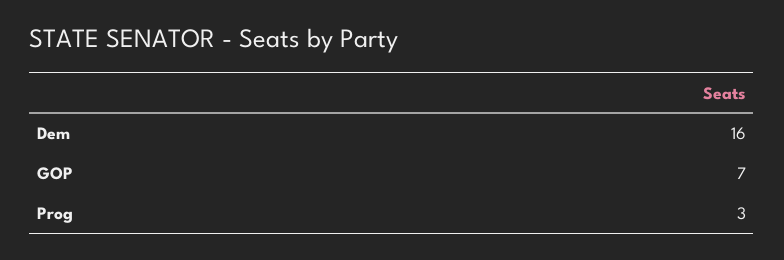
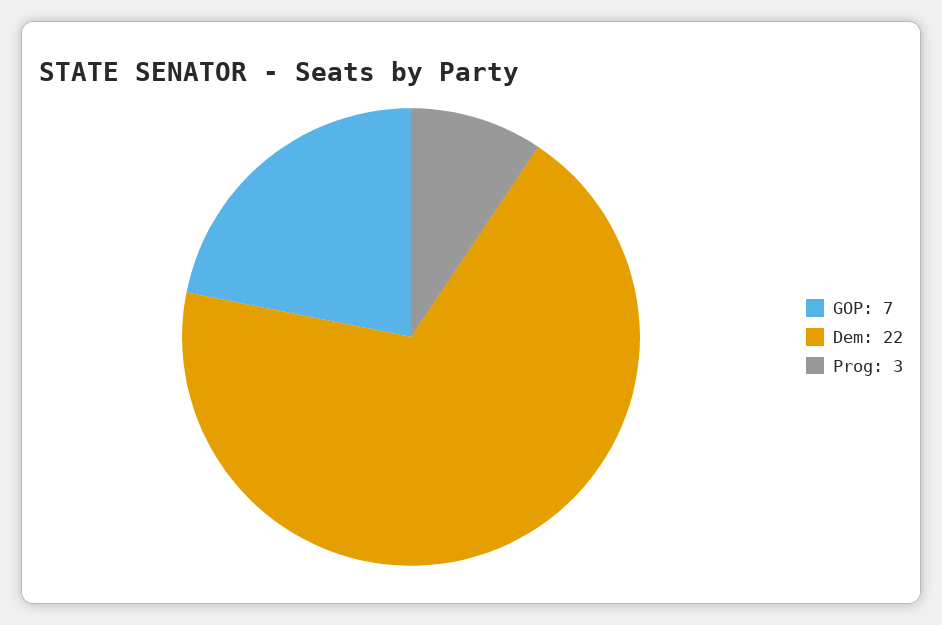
Dem: 16 -> 22

